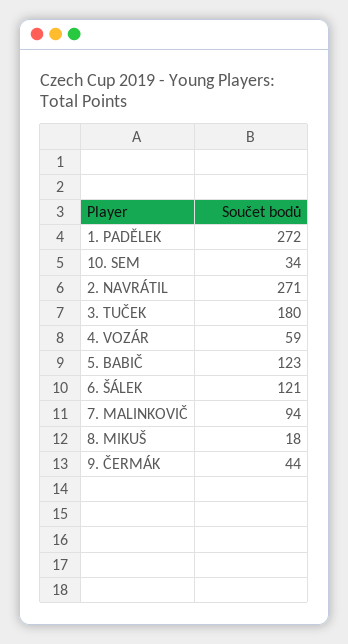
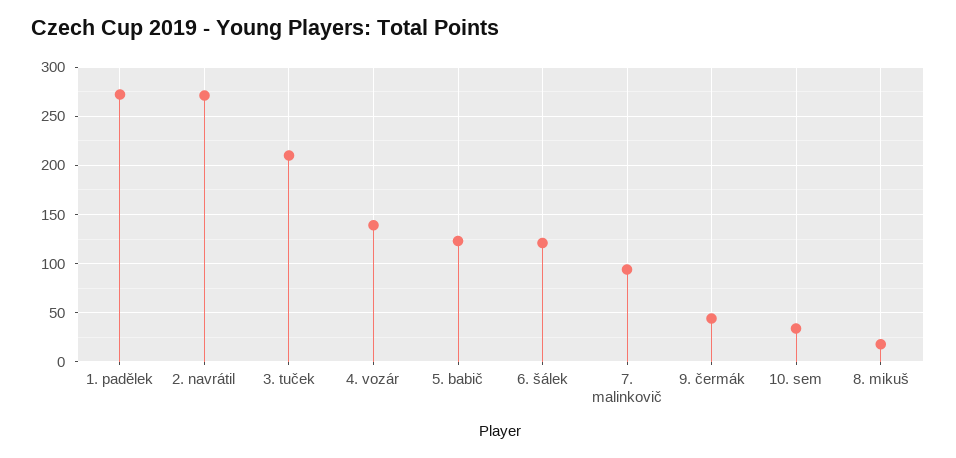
3. TUČEK: 180 -> 210
4. VOZÁR: 59 -> 140

